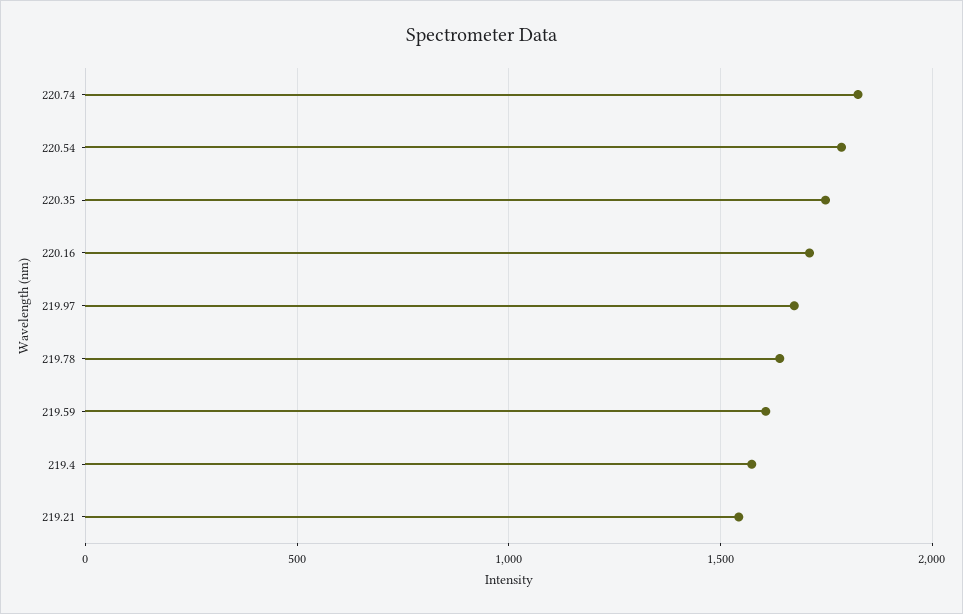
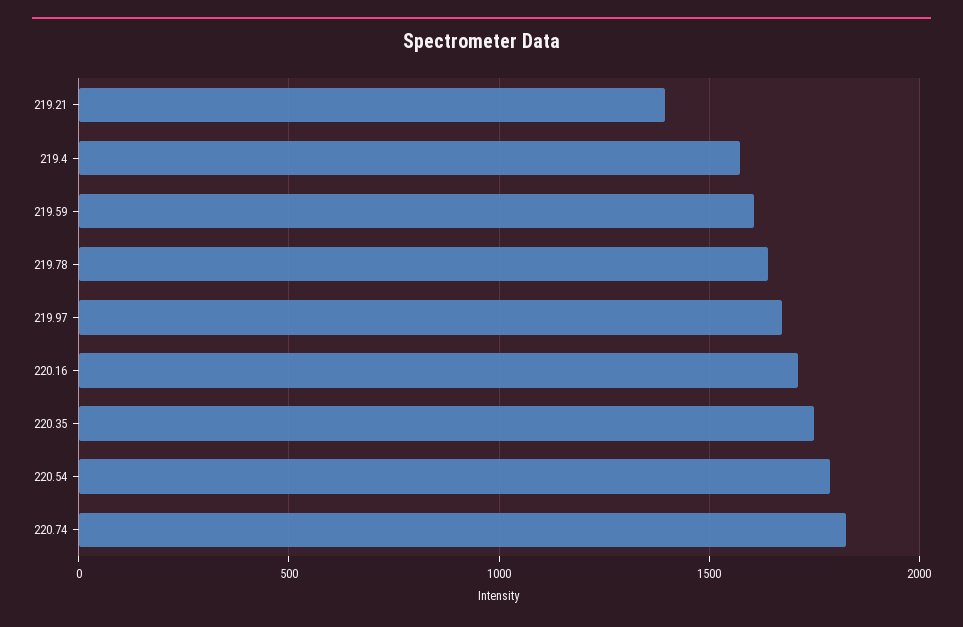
219.21: 1550 -> 1400

